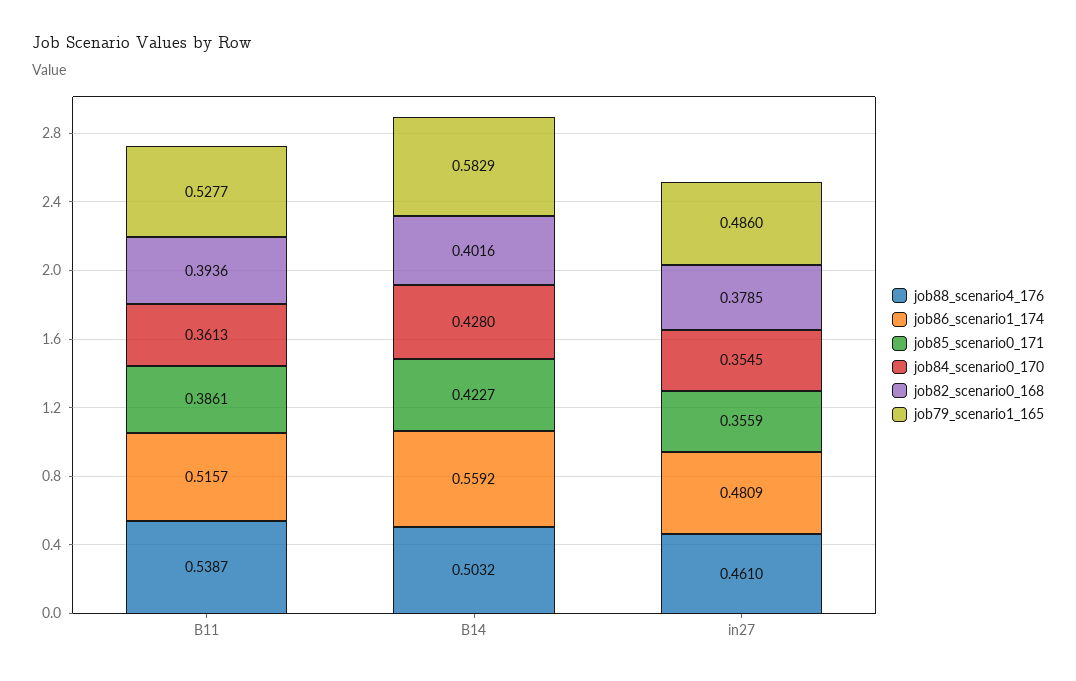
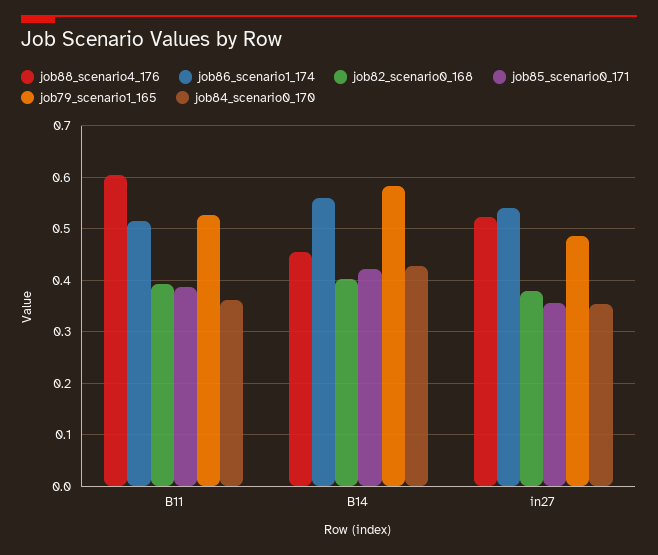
job88_scenario4_176, B11: 0.5387 -> 0.6
job88_scenario4_176, B14: 0.5032 -> 0.46
job88_scenario4_176, in27: 0.461 -> 0.52
job86_scenario1_174, in27: 0.4809 -> 0.54

